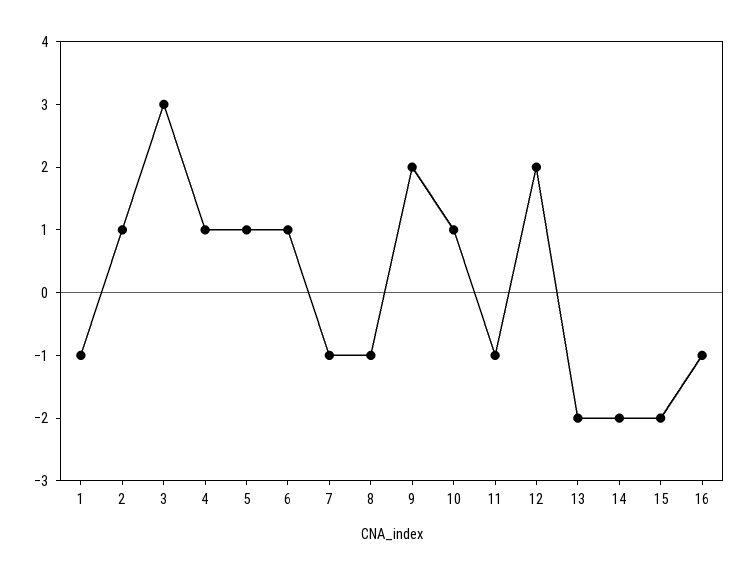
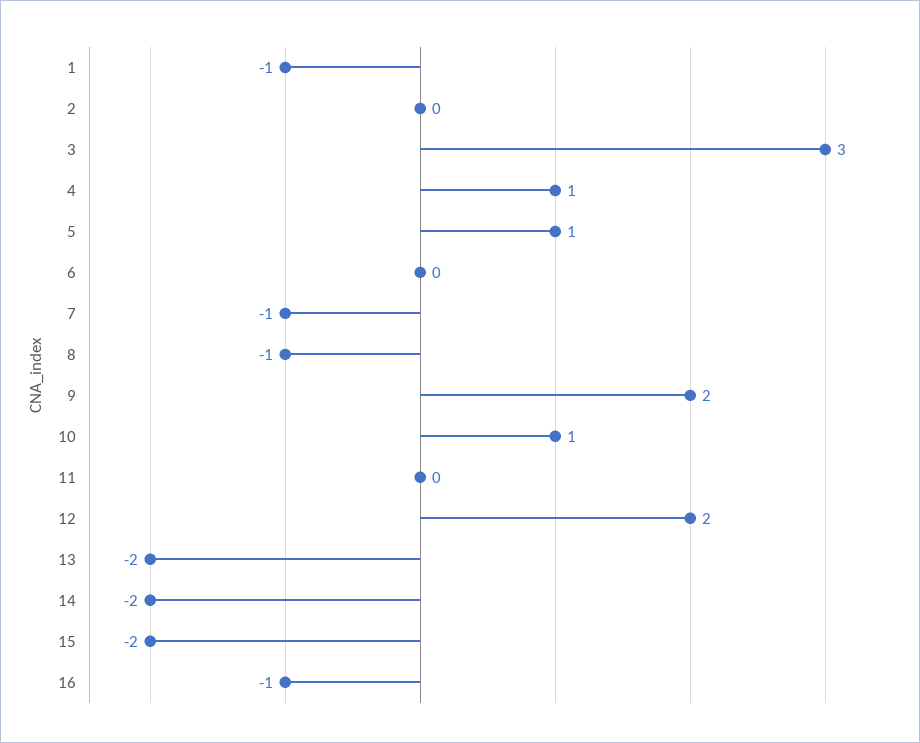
2: 1 -> 0
6: 1 -> 0
11: -1 -> 0

